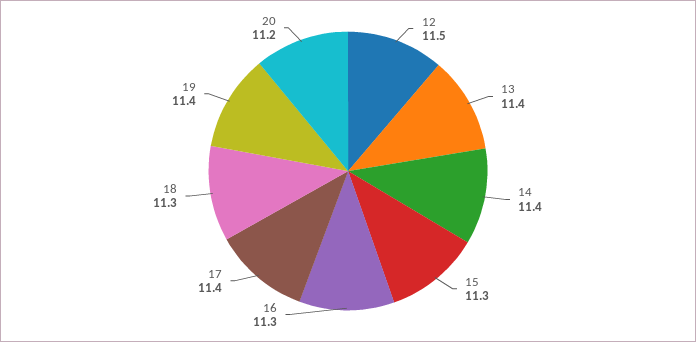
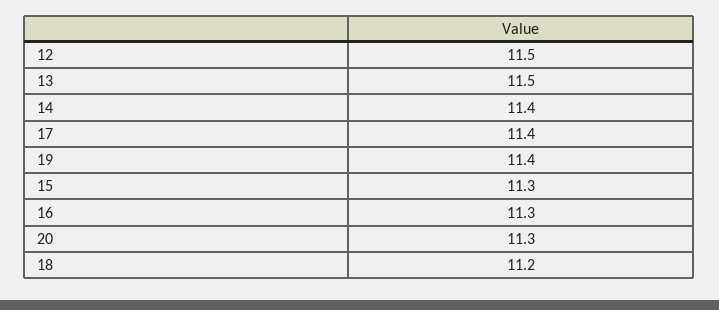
13: 11.4 -> 11.5
18: 11.3 -> 11.2
20: 11.2 -> 11.3

